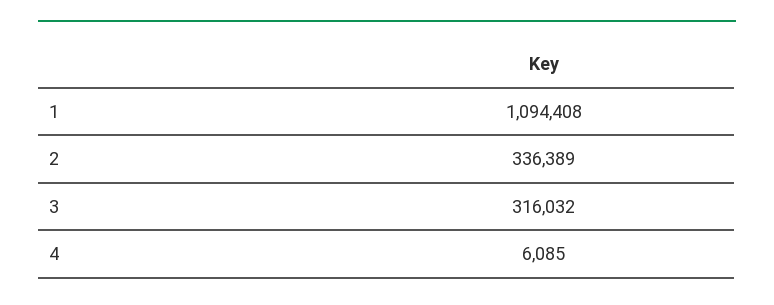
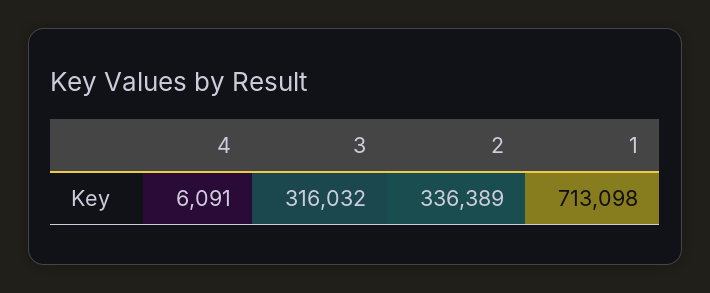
1: 1094408 -> 713098
4: 6085 -> 6091

